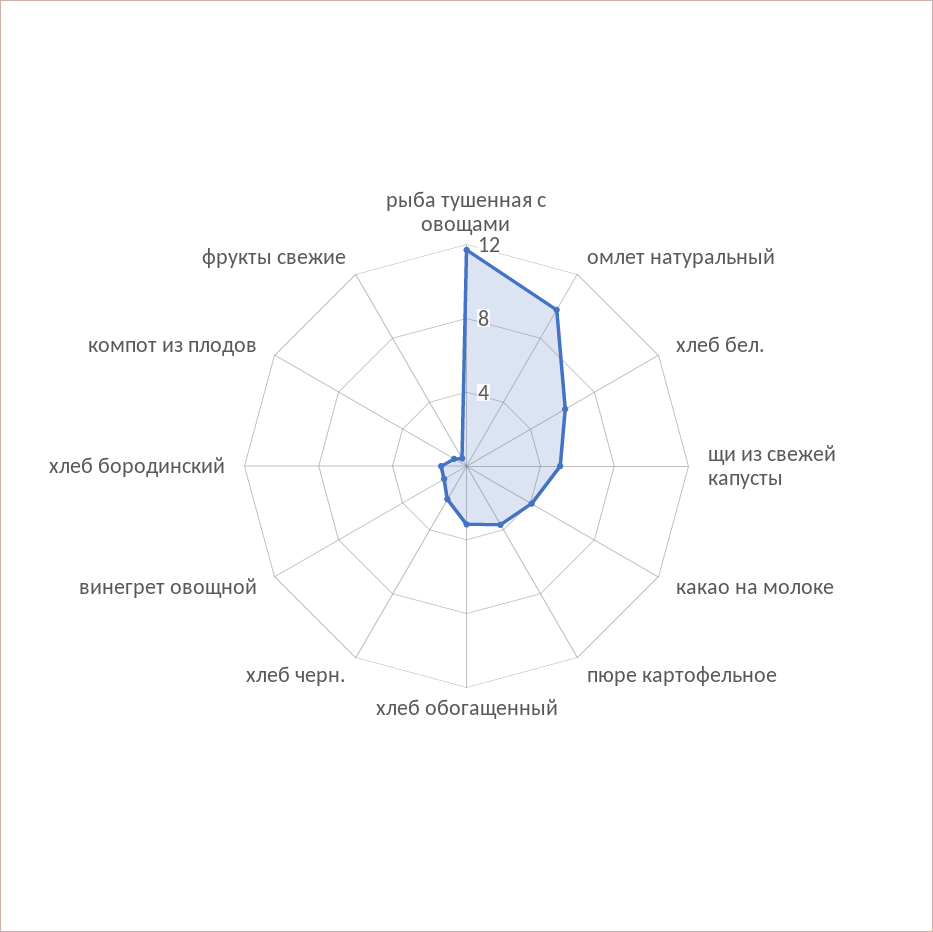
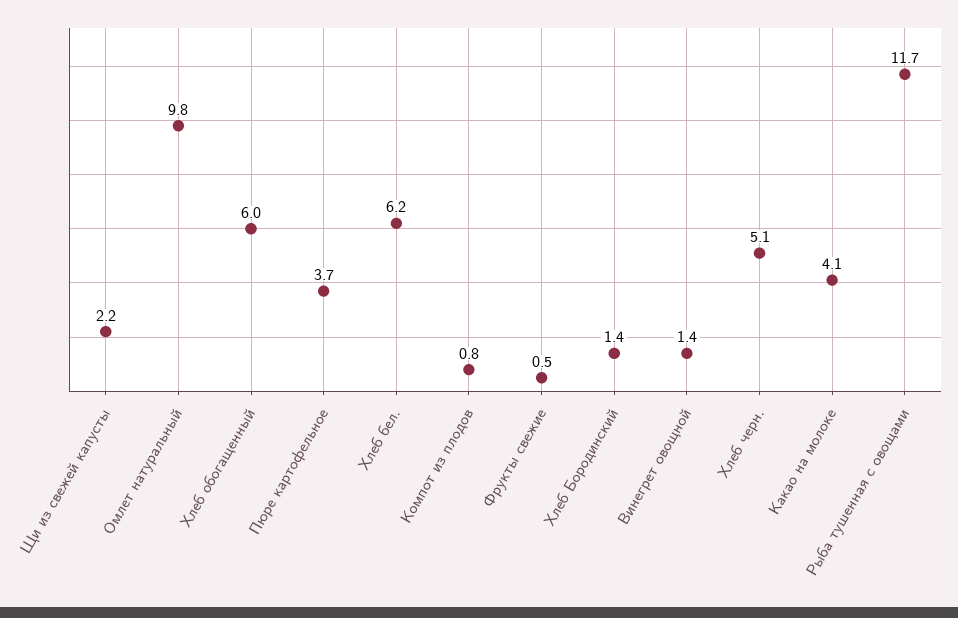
щи из свежей капусты: 5 -> 2.2
хлеб обогащенный: 3 -> 6
хлеб черн.: 2 -> 5.1

